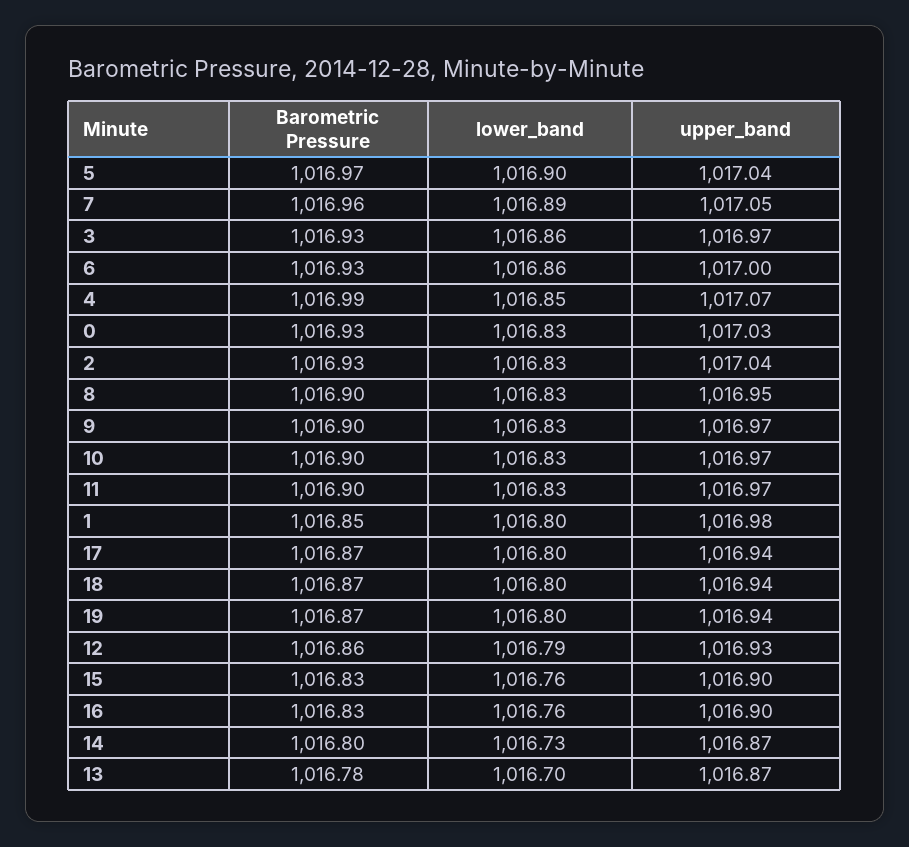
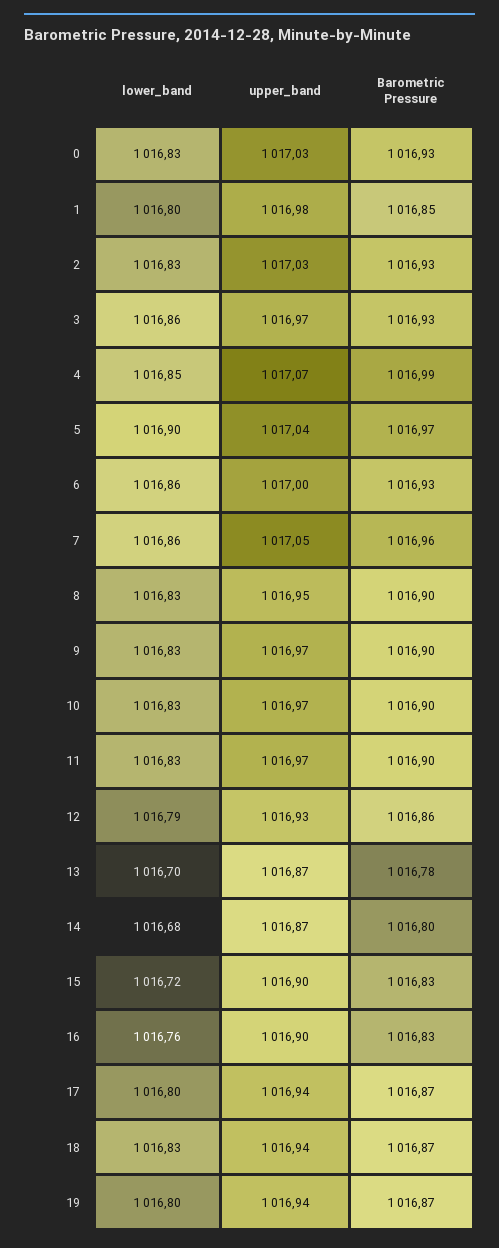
lower_band, 7: 1016.89 -> 1016.86
upper_band, 2: 1017.04 -> 1017.03
lower_band, 18: 1016.8 -> 1016.83
lower_band, 15: 1016.76 -> 1016.72
lower_band, 14: 1016.73 -> 1016.68

